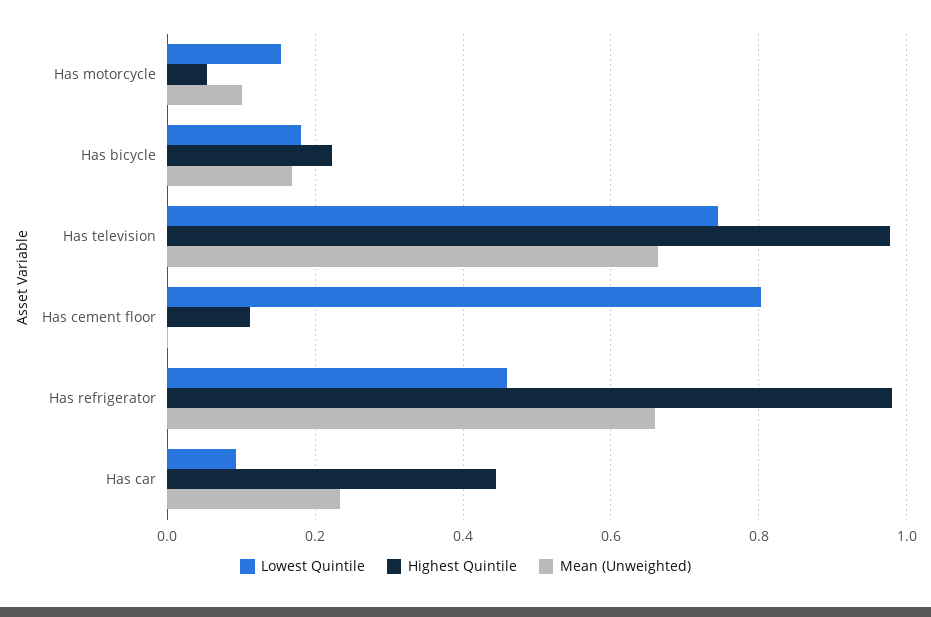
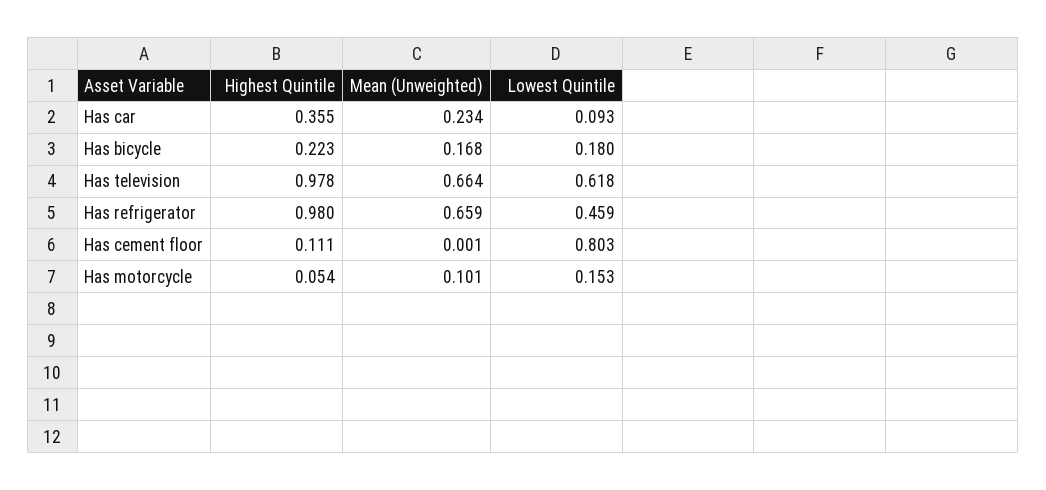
Lowest Quintile, Has television: 0.74 -> 0.618
Highest Quintile, Has car: 0.44 -> 0.355

